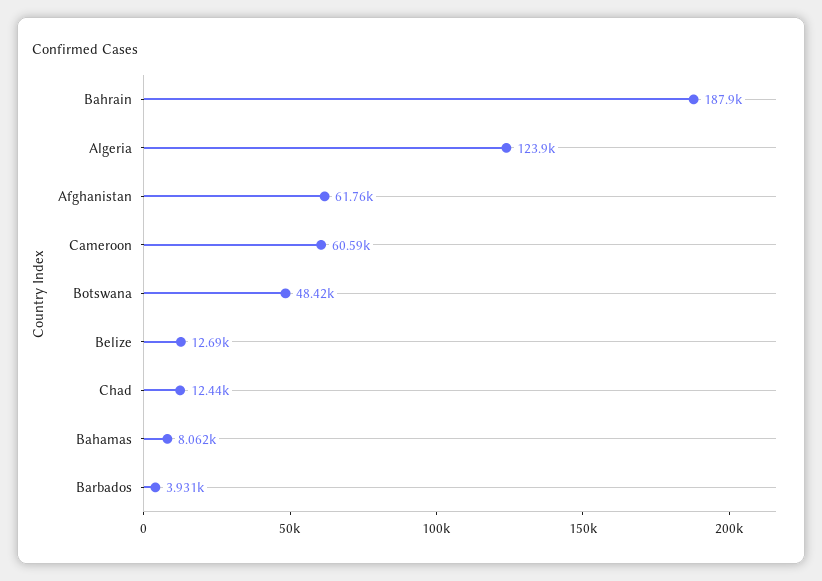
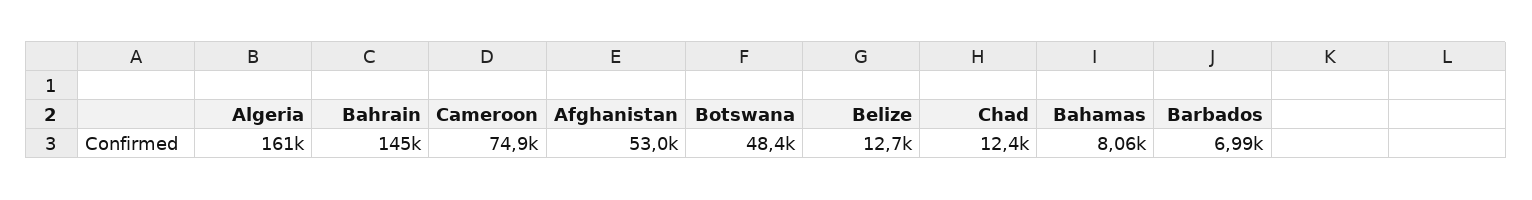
Bahrain: 187900 -> 145000
Algeria: 123900 -> 161000
Afghanistan: 61760 -> 53000
Cameroon: 60590 -> 74900
Barbados: 3931 -> 6990

